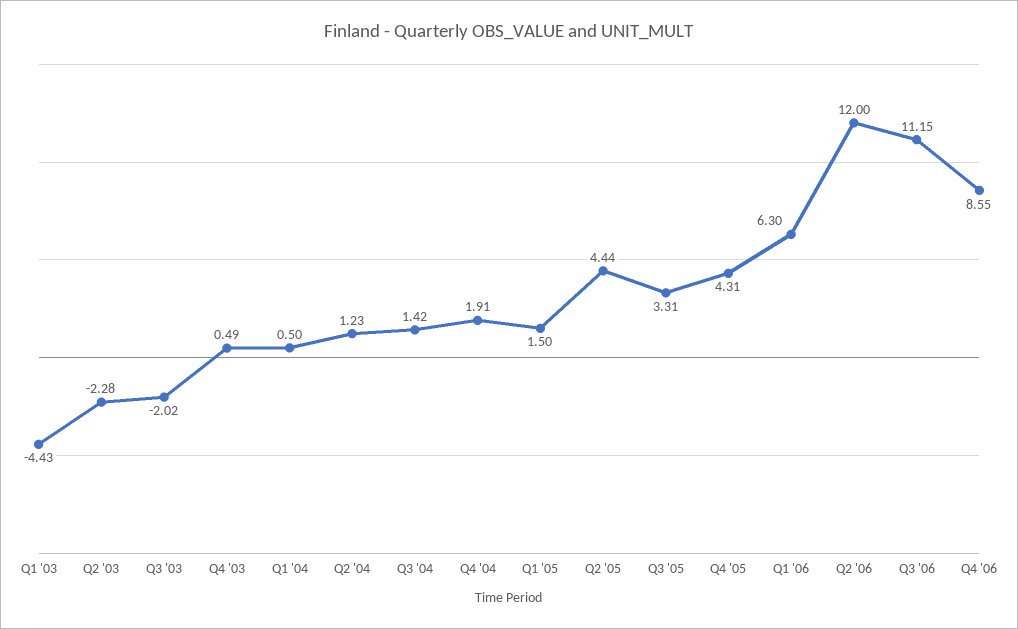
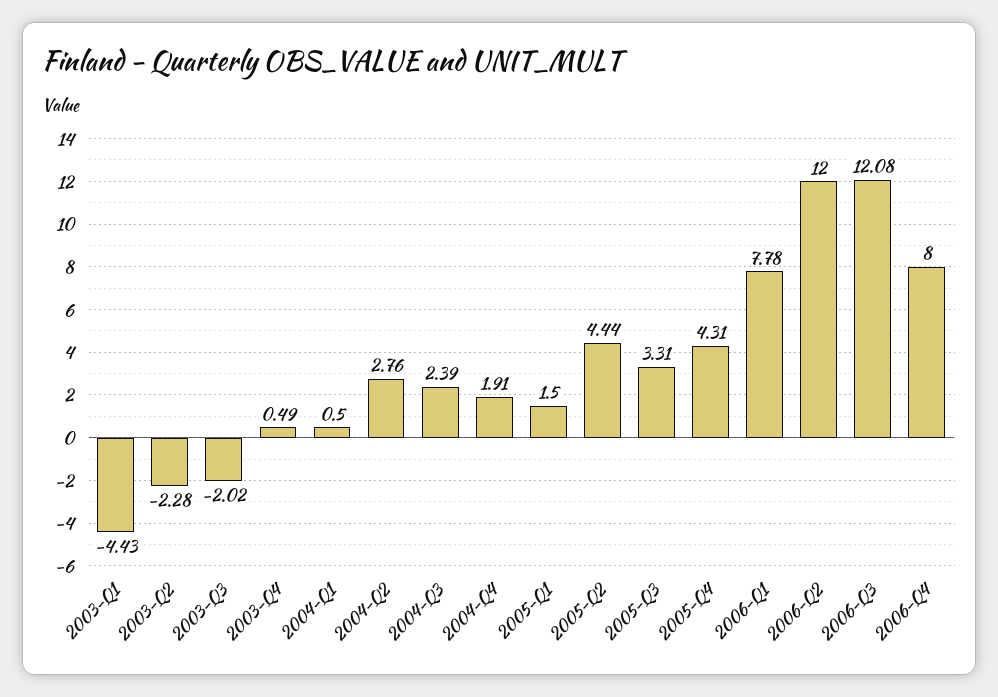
Q2 '04: 1.23 -> 2.76
Q3 '04: 1.42 -> 2.39
Q1 '06: 6.3 -> 7.78
Q3 '06: 11.15 -> 12.08
Q4 '06: 8.55 -> 8

